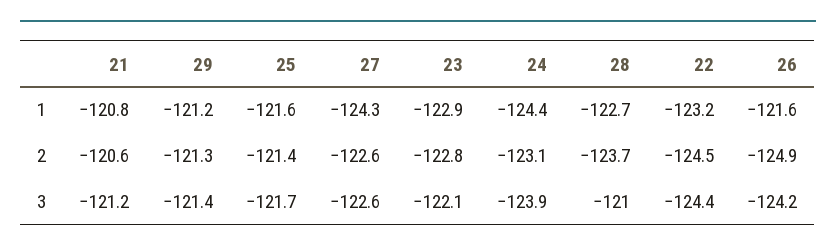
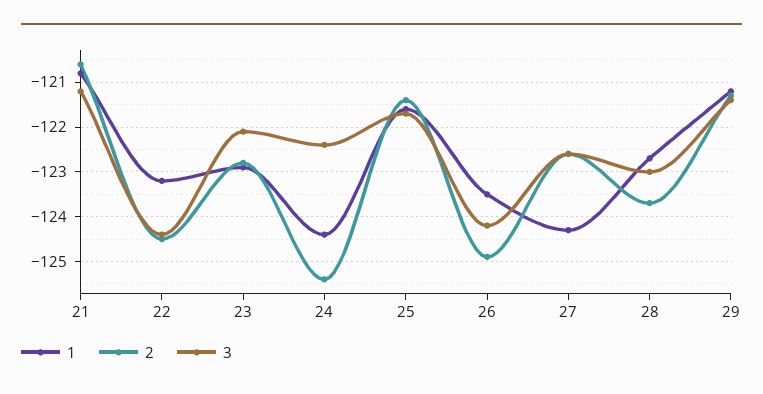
1, 26: -121.6 -> -123.5
2, 24: -123.1 -> -125.5
3, 24: -123.9 -> -122.5
3, 28: -121 -> -123

